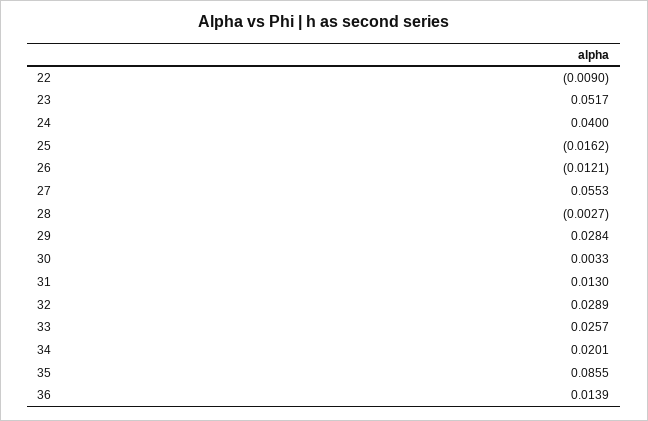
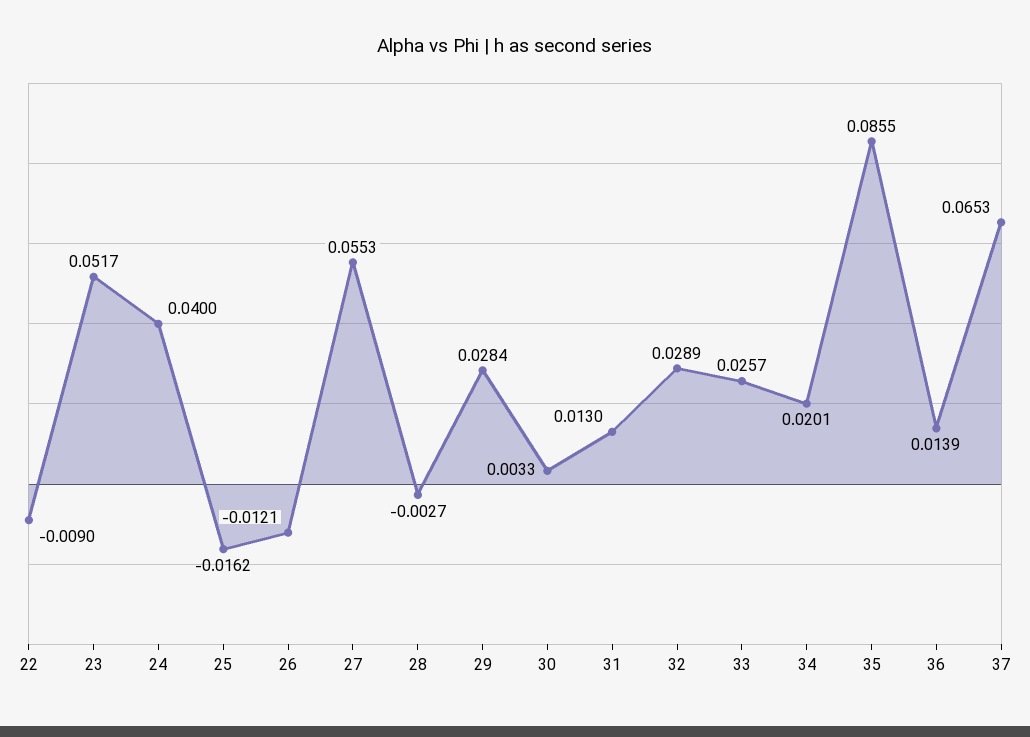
37: none -> 0.0653

